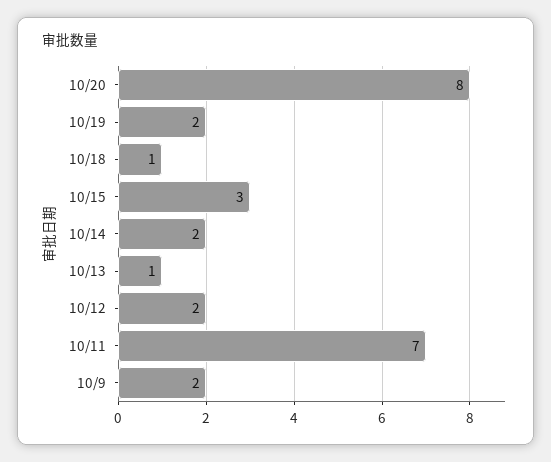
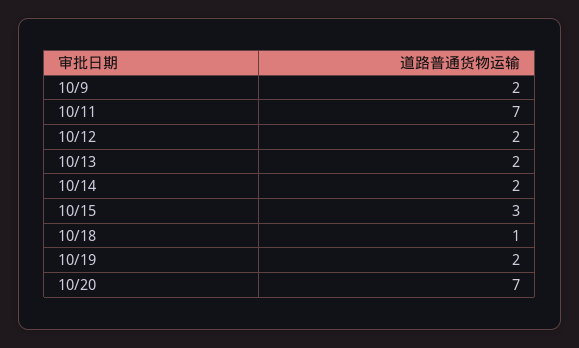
10/20: 8 -> 7
10/13: 1 -> 2

